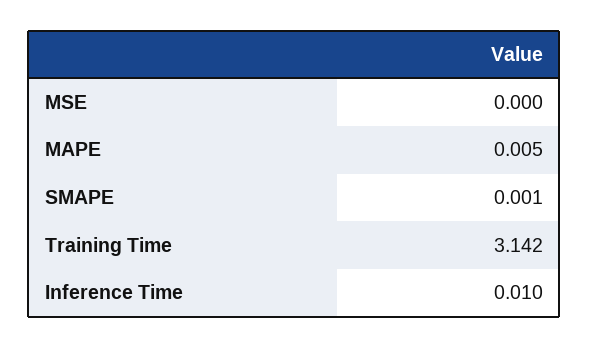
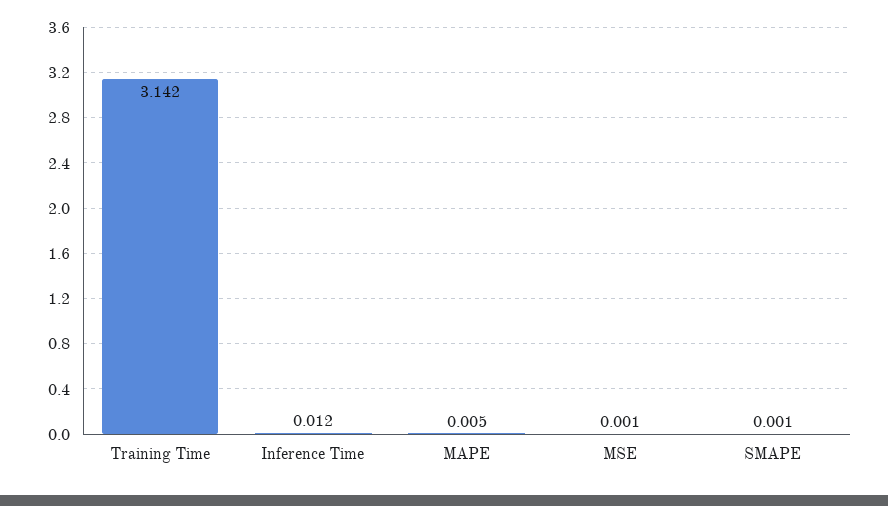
MSE: 0 -> 0.001
Inference Time: 0.01 -> 0.012

